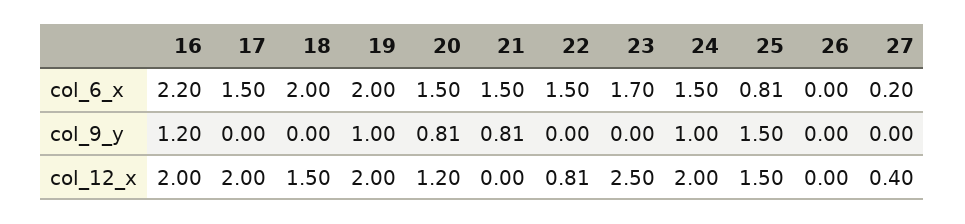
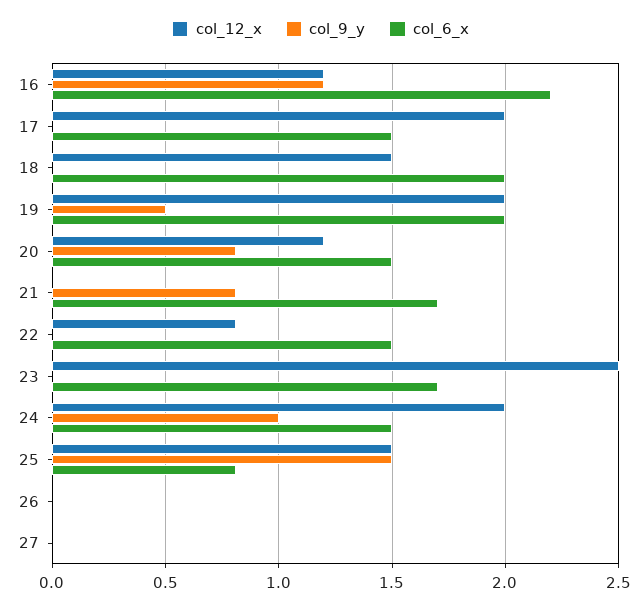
col_6_x, 21: 1.5 -> 1.7
col_6_x, 27: 0.2 -> 0
col_9_y, 19: 1 -> 0.5
col_12_x, 16: 2 -> 1.2
col_12_x, 27: 0.4 -> 0

